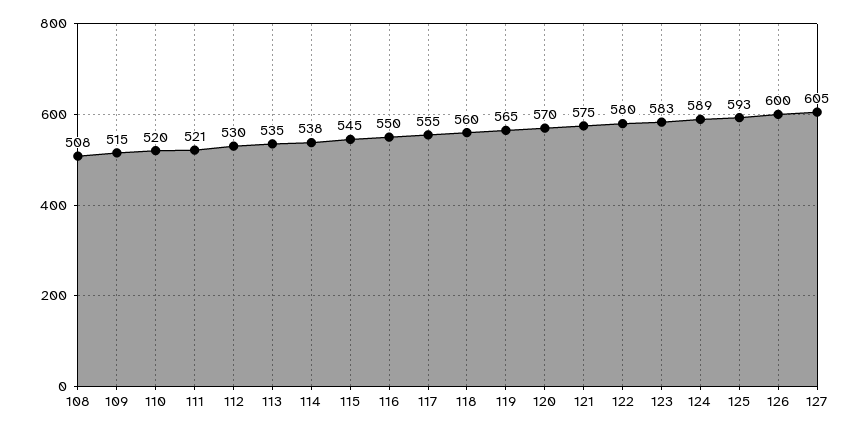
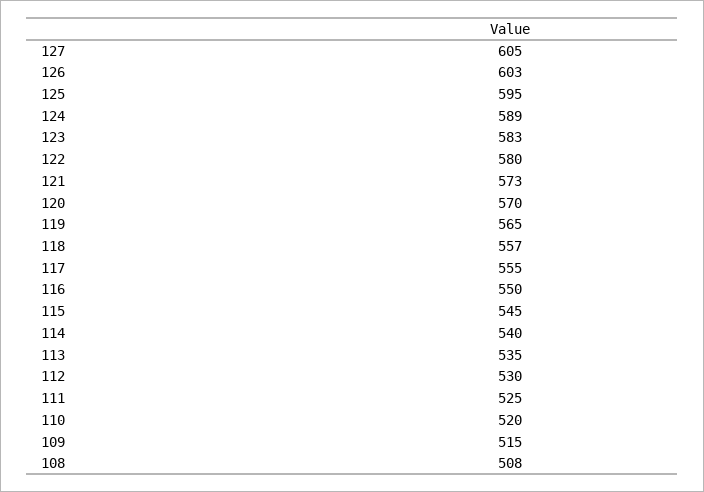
111: 521 -> 525
114: 538 -> 540
118: 560 -> 557
121: 575 -> 573
125: 593 -> 595
126: 600 -> 603

